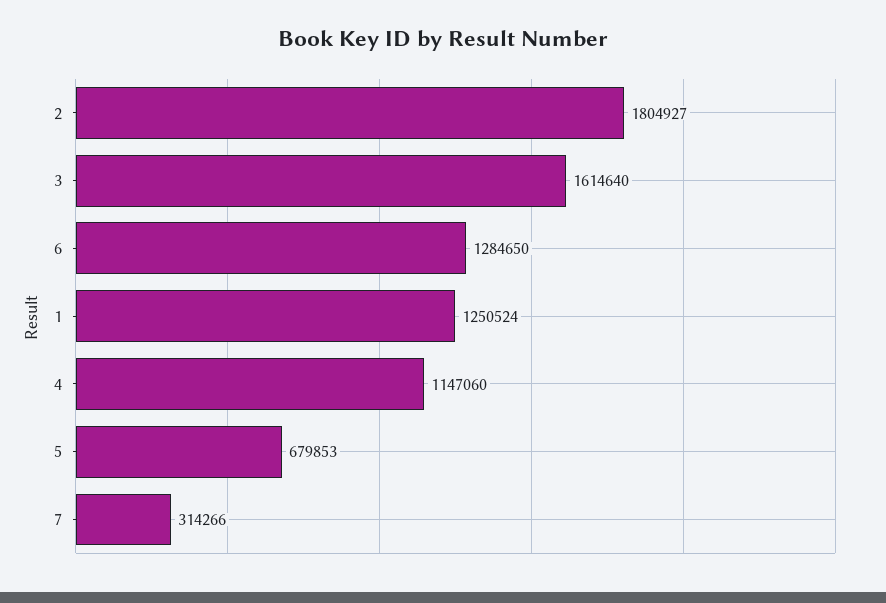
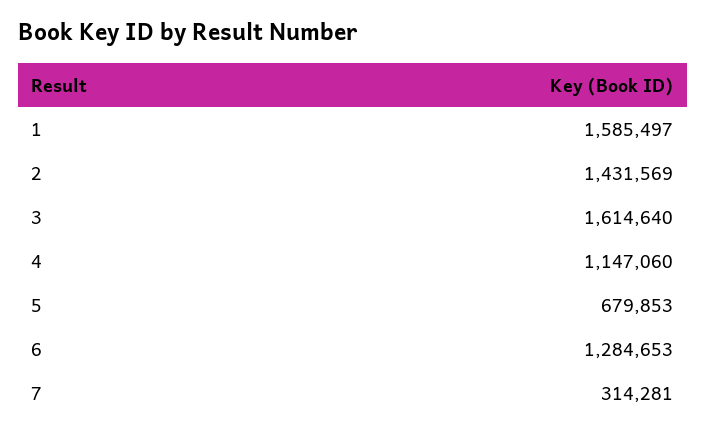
2: 1804927 -> 1431569
6: 1284650 -> 1284653
1: 1250524 -> 1585497
7: 314266 -> 314281

